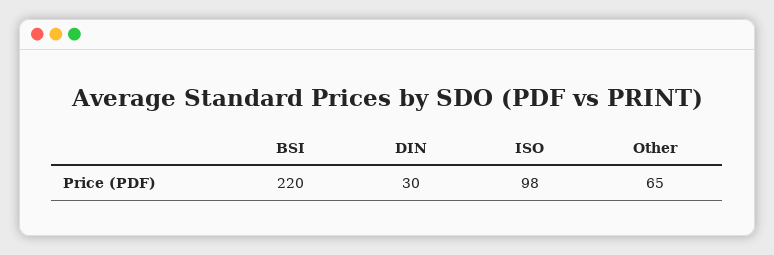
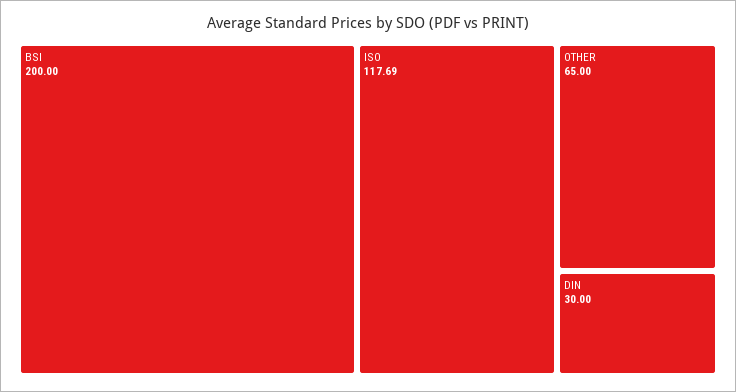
BSI: 220 -> 200
ISO: 98 -> 117.69

